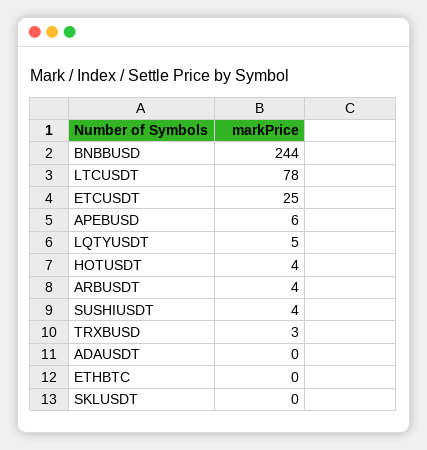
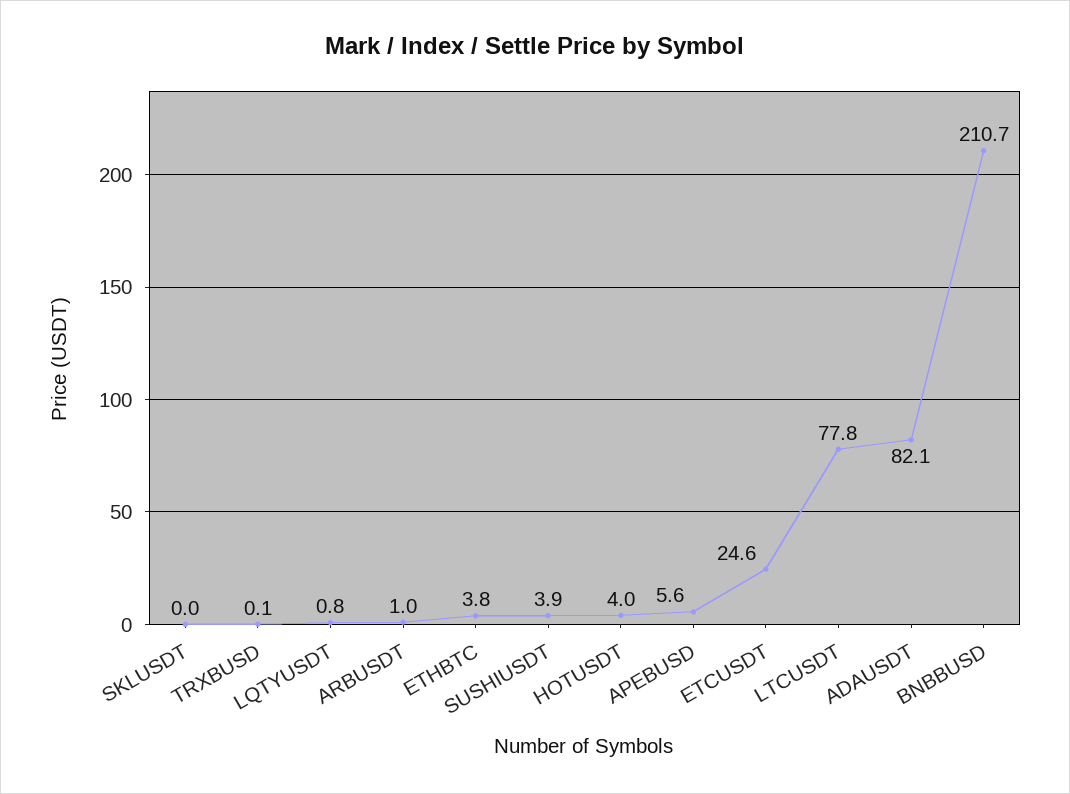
BNBBUSD: 244 -> 210.7
LQTYUSDT: 5 -> 0.8
ARBUSDT: 4 -> 1
TRXBUSD: 3 -> 0.1
ADAUSDT: 0 -> 82.1
ETHBTC: 0 -> 3.8

